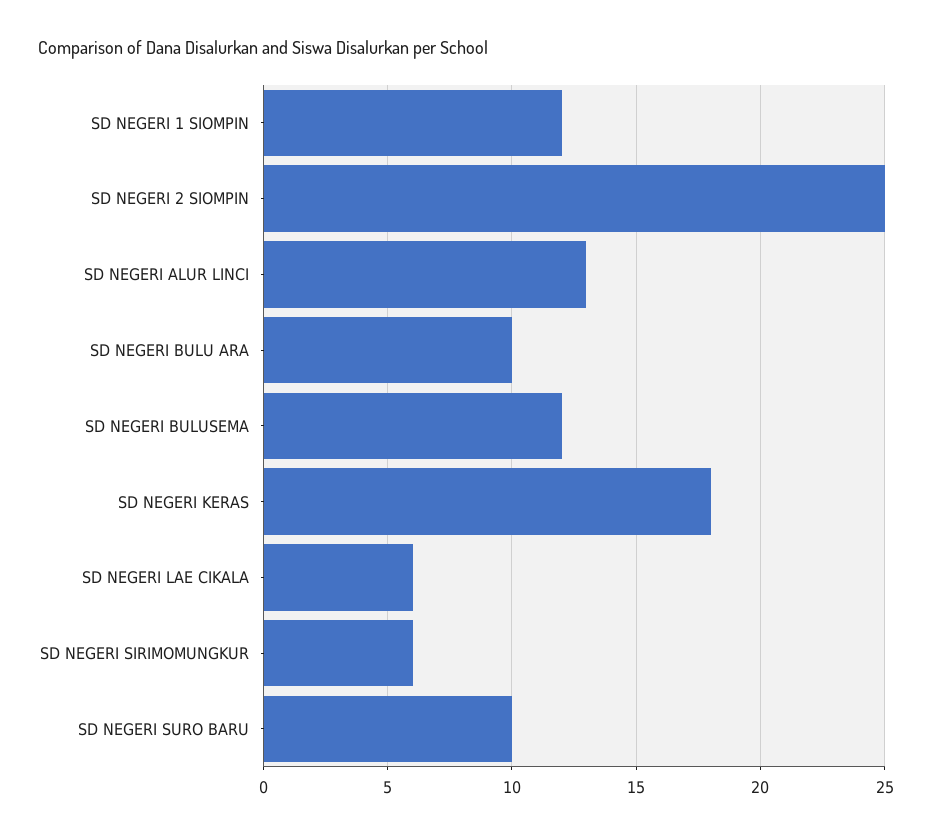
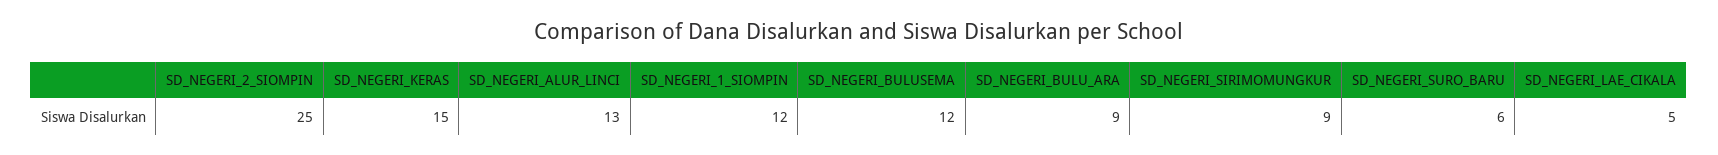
SD NEGERI BULU ARA: 10 -> 9
SD NEGERI KERAS: 18 -> 15
SD NEGERI LAE CIKALA: 6 -> 5
SD NEGERI SIRIMOMUNGKUR: 6 -> 9
SD NEGERI SURO BARU: 10 -> 6

